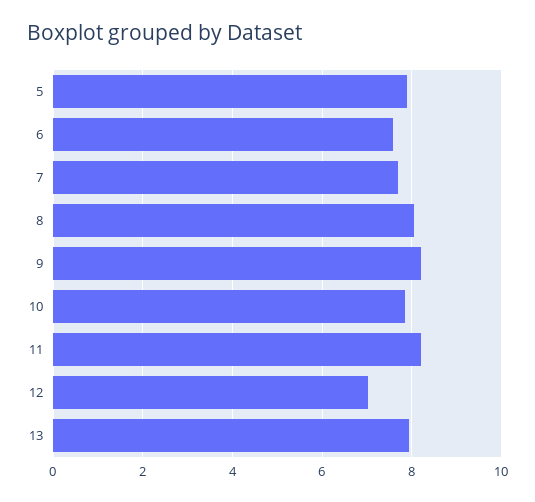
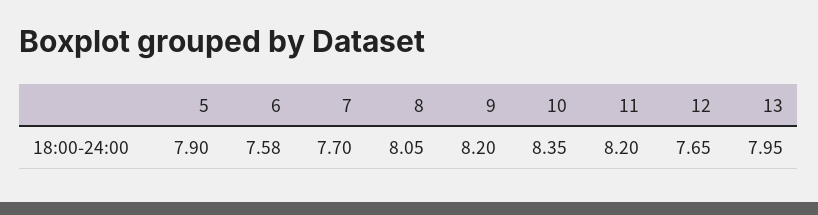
10: 7.8 -> 8.35
12: 7 -> 7.65

